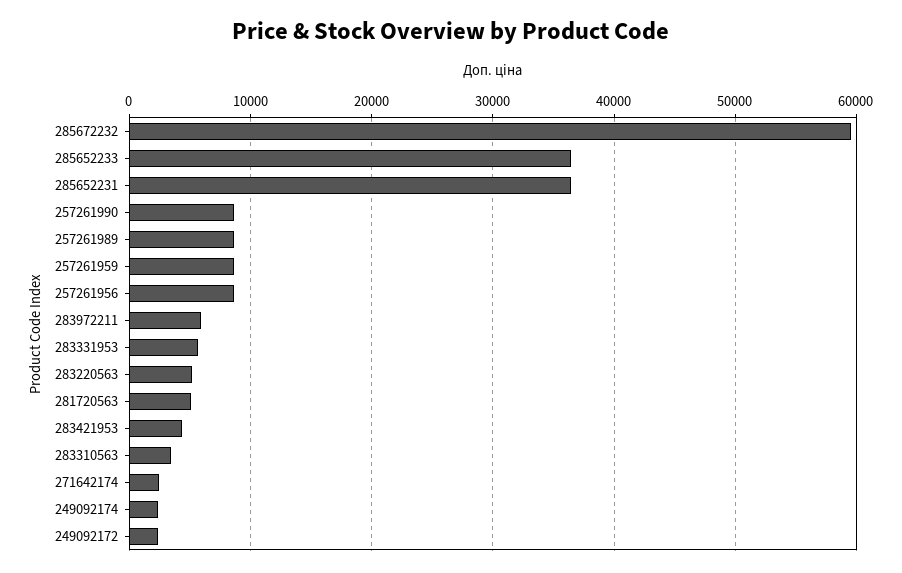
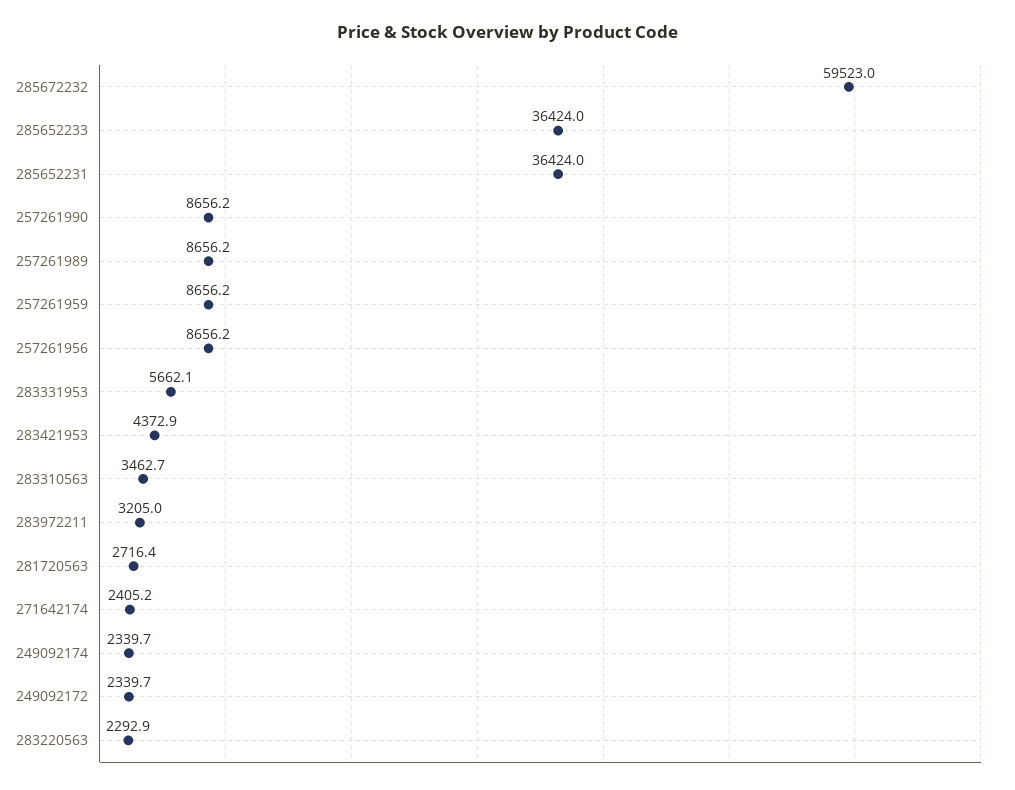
283972211: 6000 -> 3205
283220563: 5000 -> 2292.9
281720563: 5000 -> 2716.4

